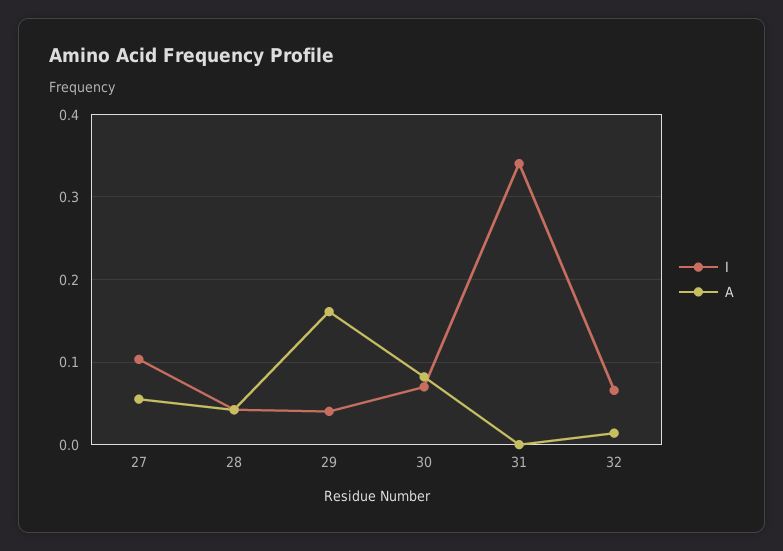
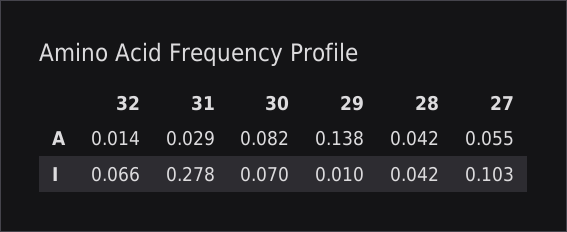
I, 29: 0.04 -> 0.01
A, 29: 0.16 -> 0.138
I, 31: 0.34 -> 0.278
A, 31: 0 -> 0.029

